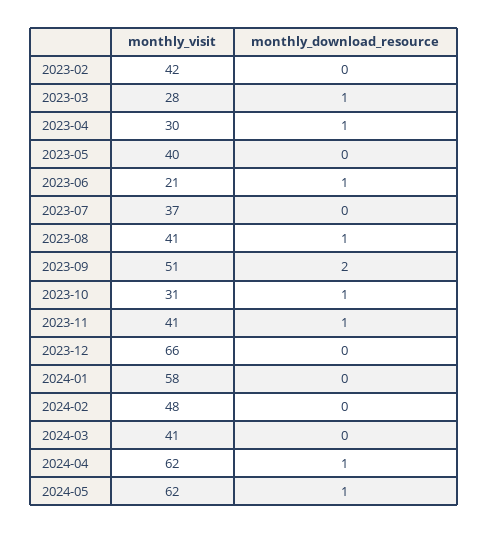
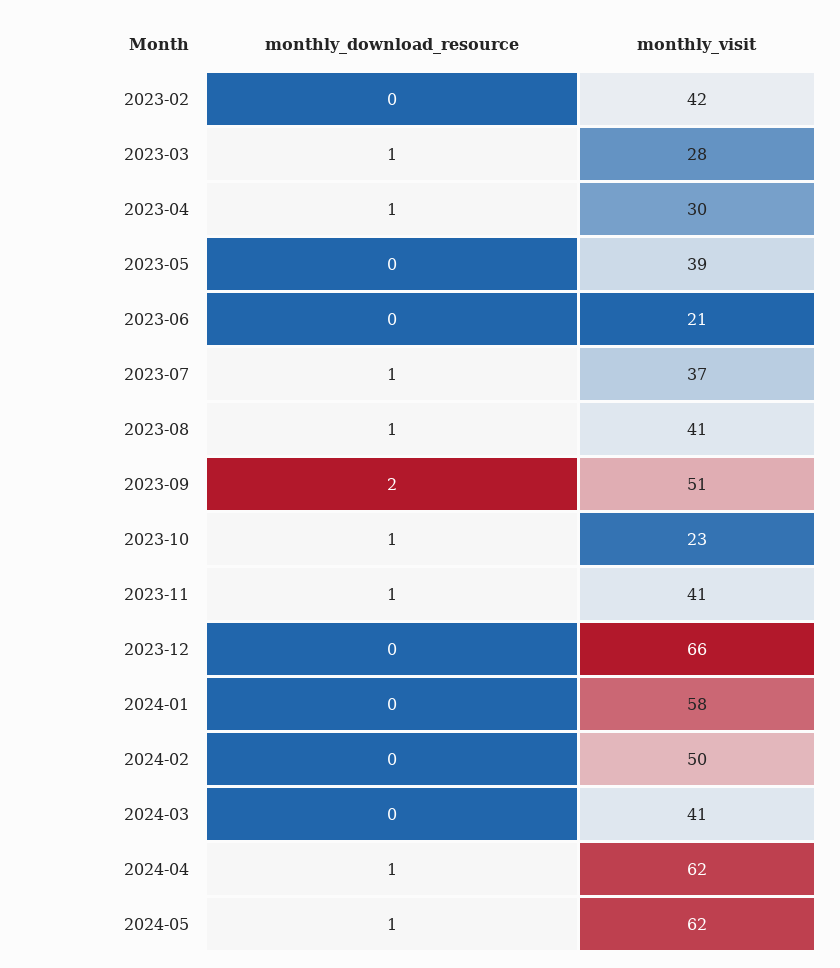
monthly_visit, 2023-05: 40 -> 39
monthly_download_resource, 2023-06: 1 -> 0
monthly_download_resource, 2023-07: 0 -> 1
monthly_visit, 2023-10: 31 -> 23
monthly_visit, 2024-02: 48 -> 50

